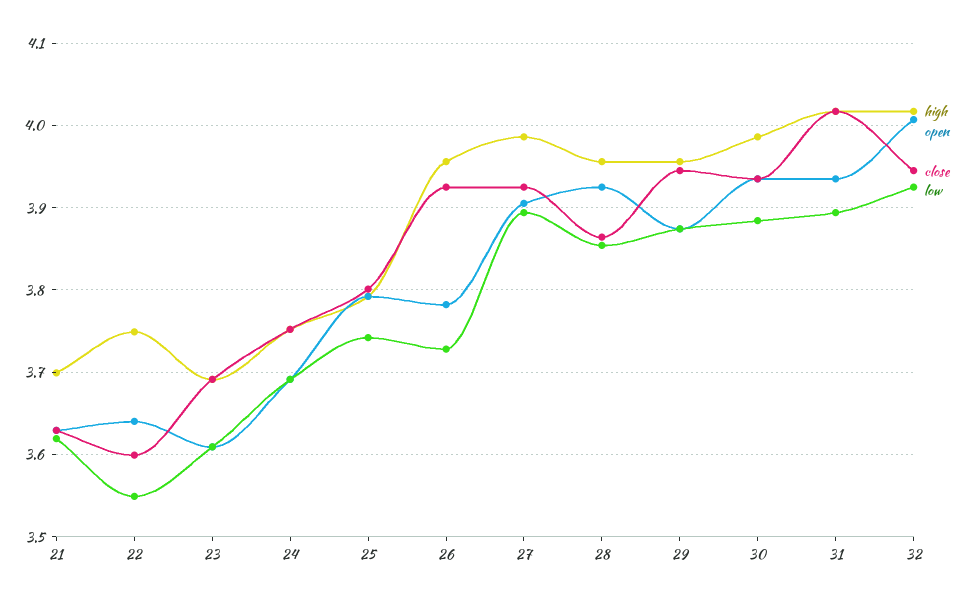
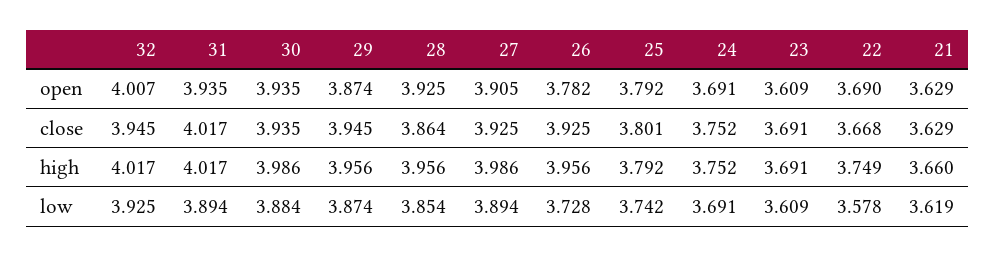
high, 21: 3.7 -> 3.66
open, 22: 3.64 -> 3.69
close, 22: 3.6 -> 3.668
low, 22: 3.55 -> 3.578

